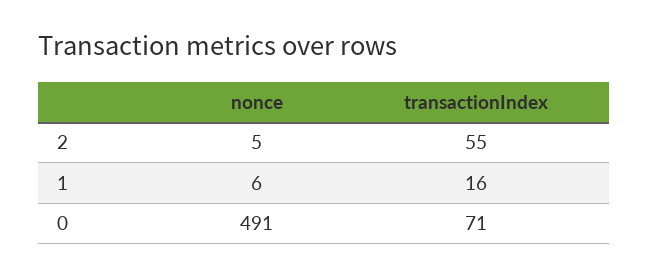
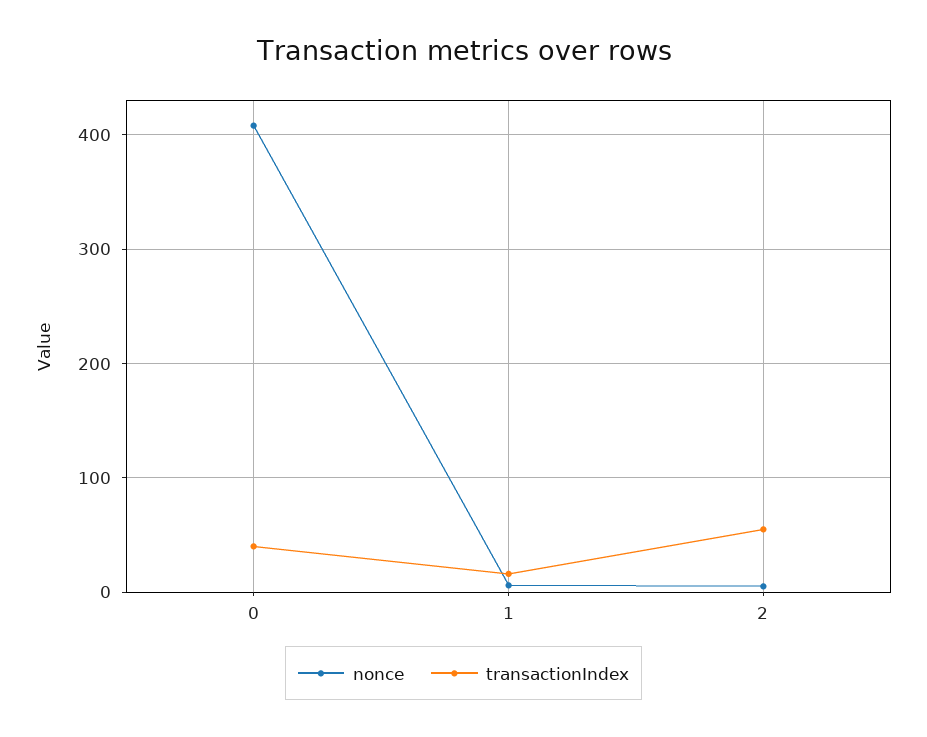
nonce, 0: 491 -> 410
transactionIndex, 0: 71 -> 40

